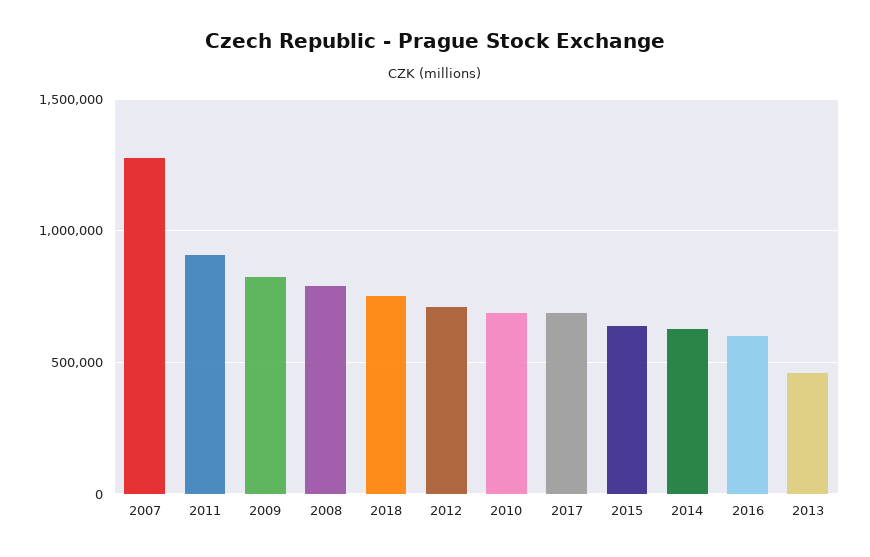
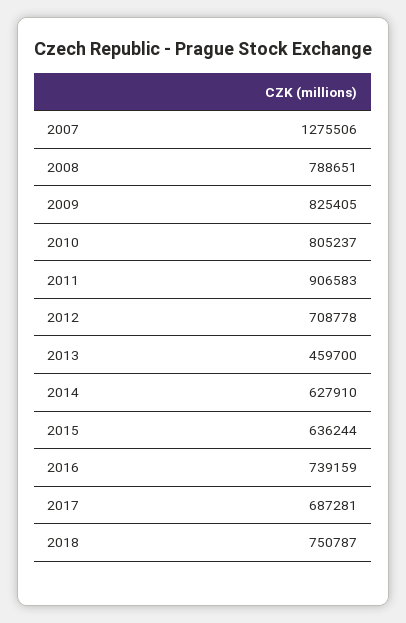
2010: 700000 -> 805237
2016: 600000 -> 739159

